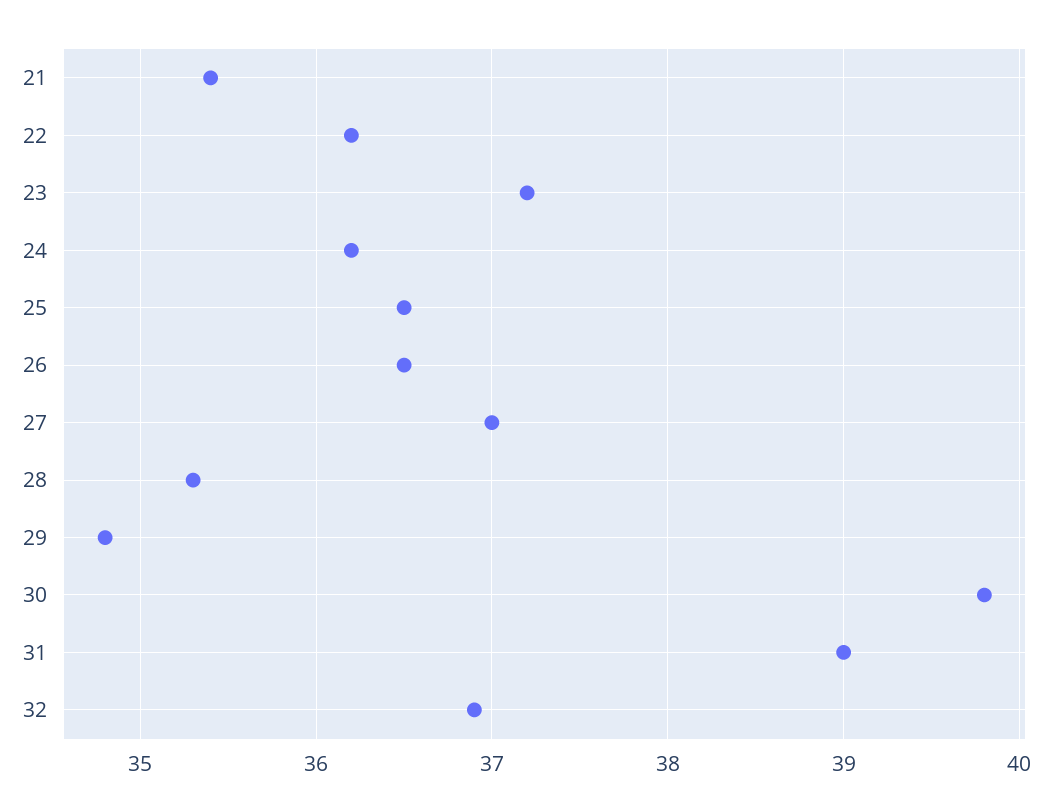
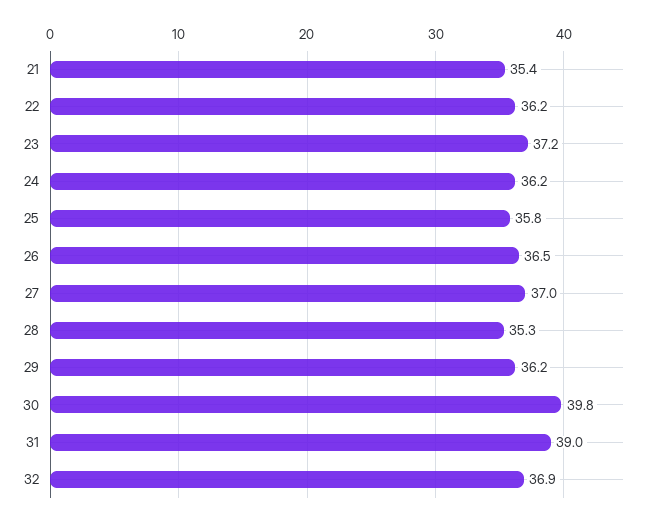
25: 36.5 -> 35.8
29: 34.8 -> 36.2

